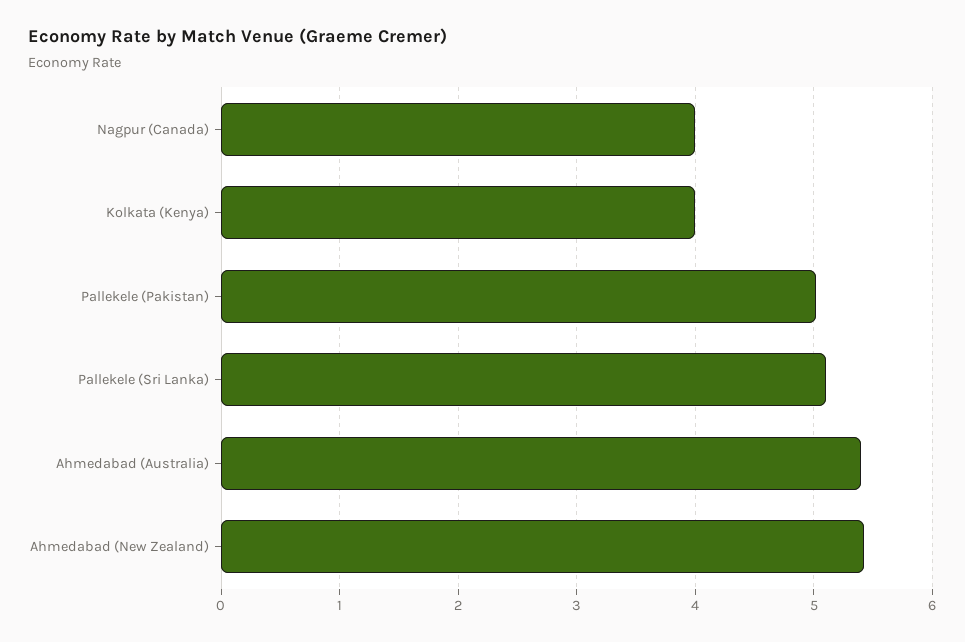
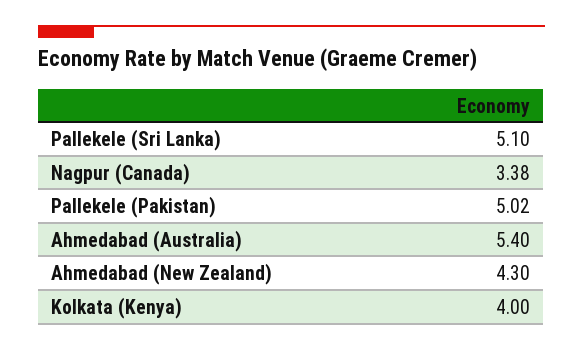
Nagpur (Canada): 4 -> 3.38
Ahmedabad (New Zealand): 5.4 -> 4.3

